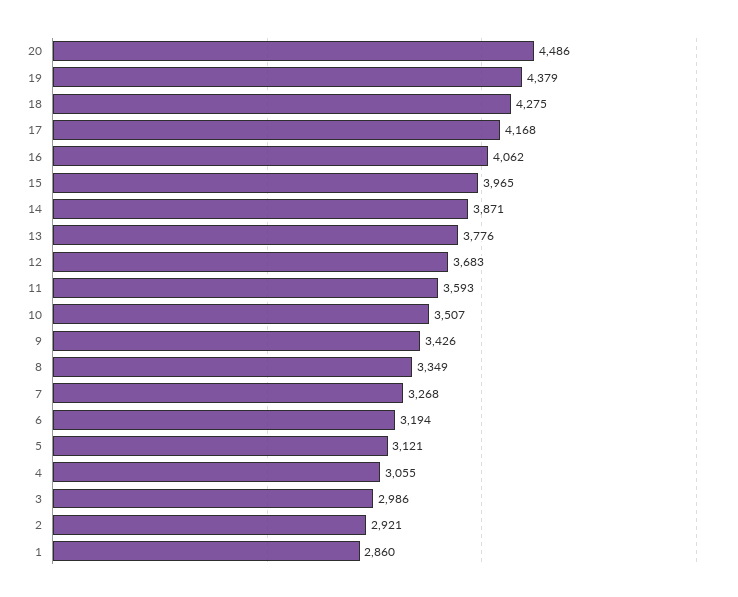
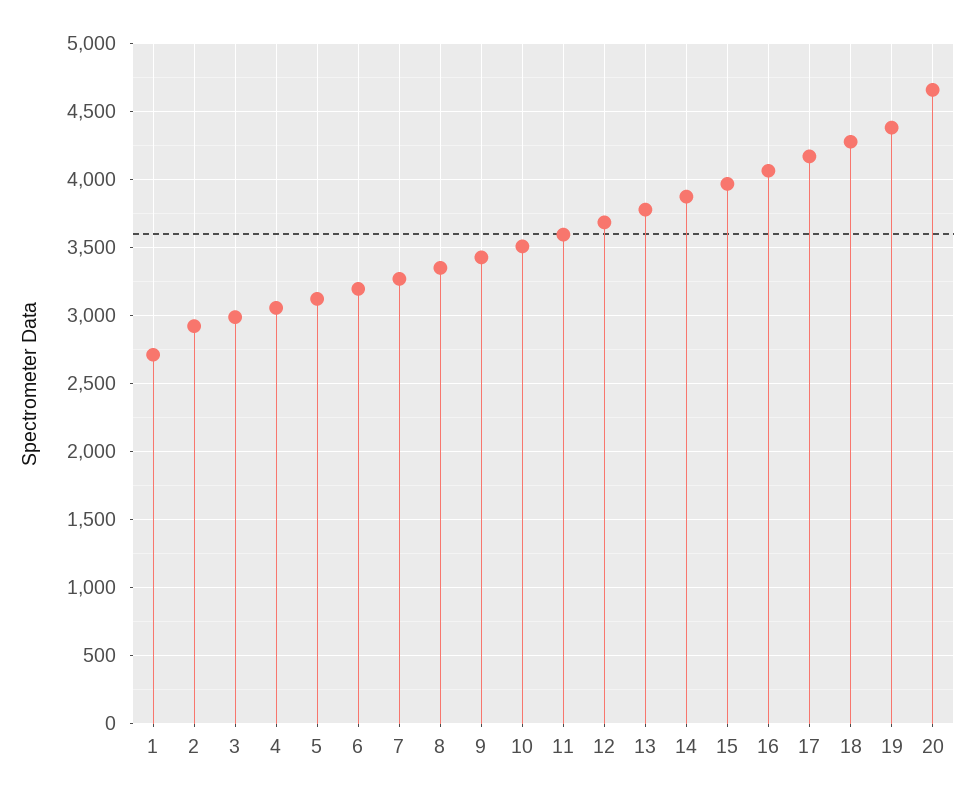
20: 4486 -> 4650
1: 2860 -> 2700

